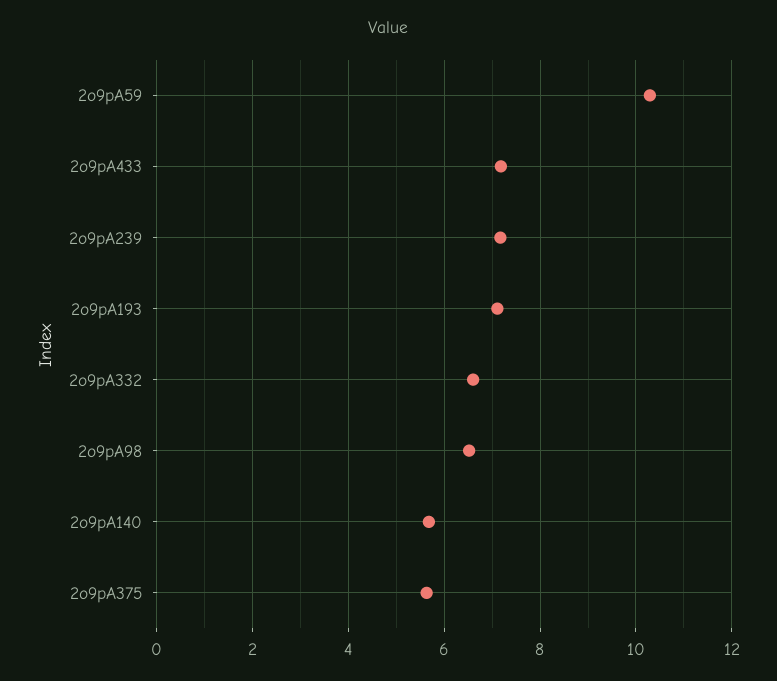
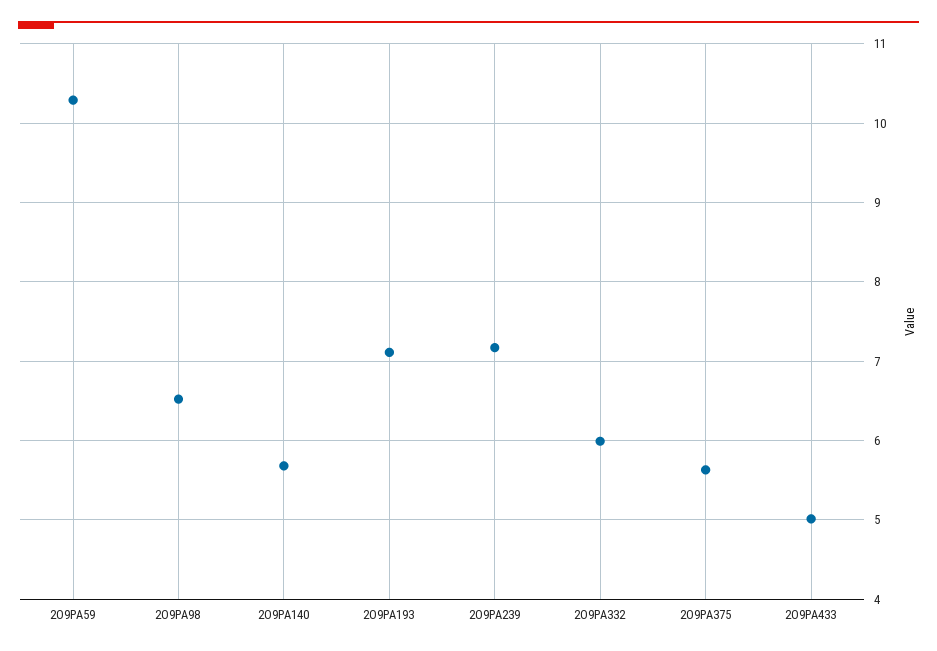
2o9pA433: 7.2 -> 5
2o9pA332: 6.6 -> 6

